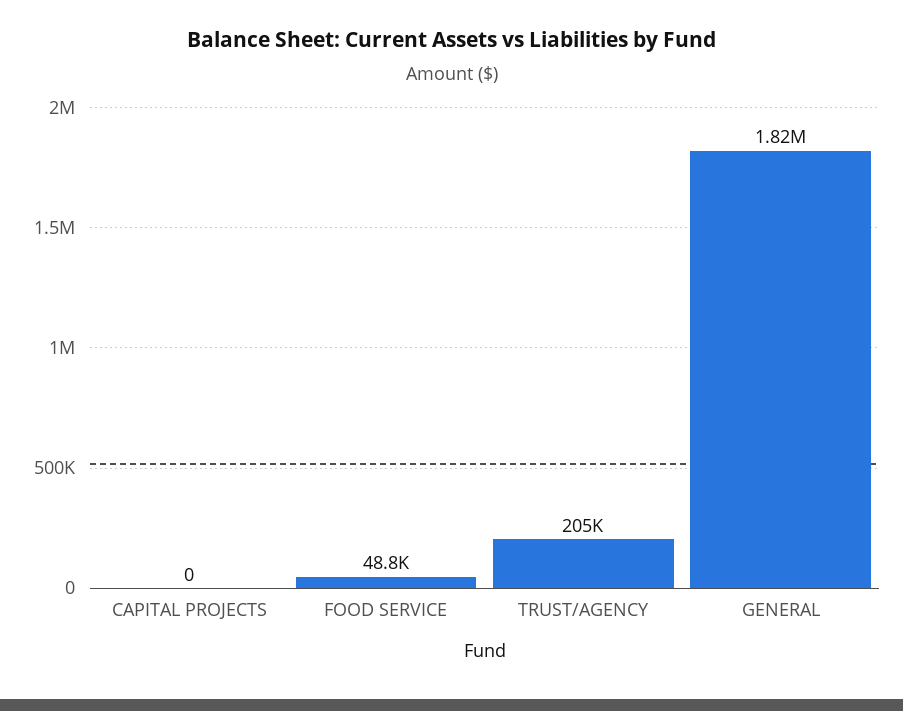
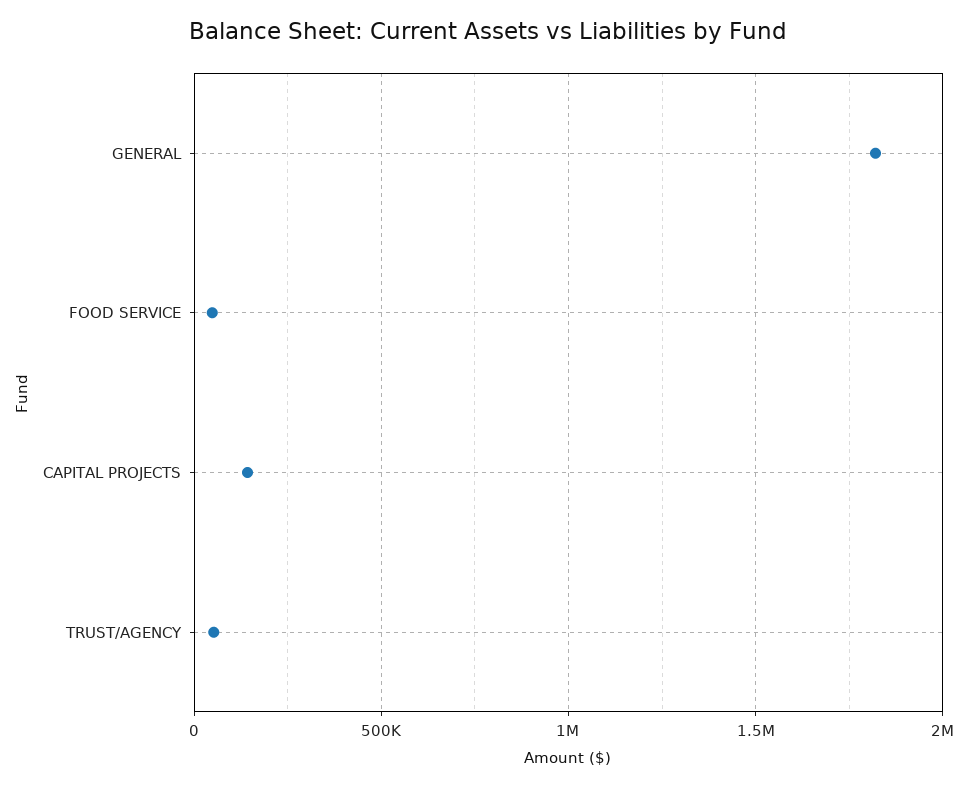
CAPITAL PROJECTS: 0 -> 150000
TRUST/AGENCY: 205000 -> 50000

